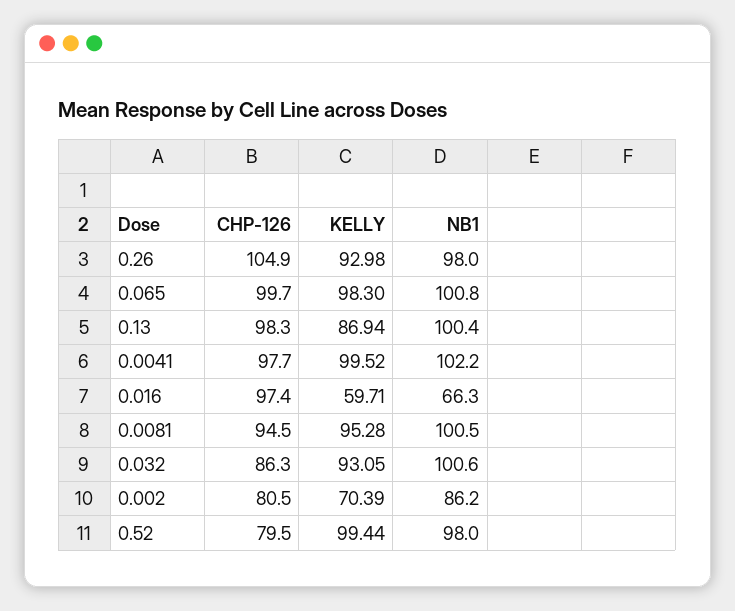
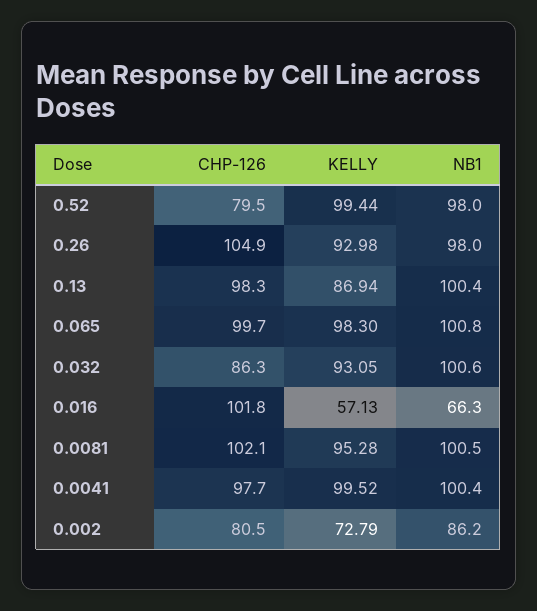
NB1, 0.0041: 102.2 -> 100.4
CHP-126, 0.016: 97.4 -> 101.8
KELLY, 0.016: 59.71 -> 57.13
CHP-126, 0.0081: 94.5 -> 102.1
KELLY, 0.002: 70.39 -> 72.79

